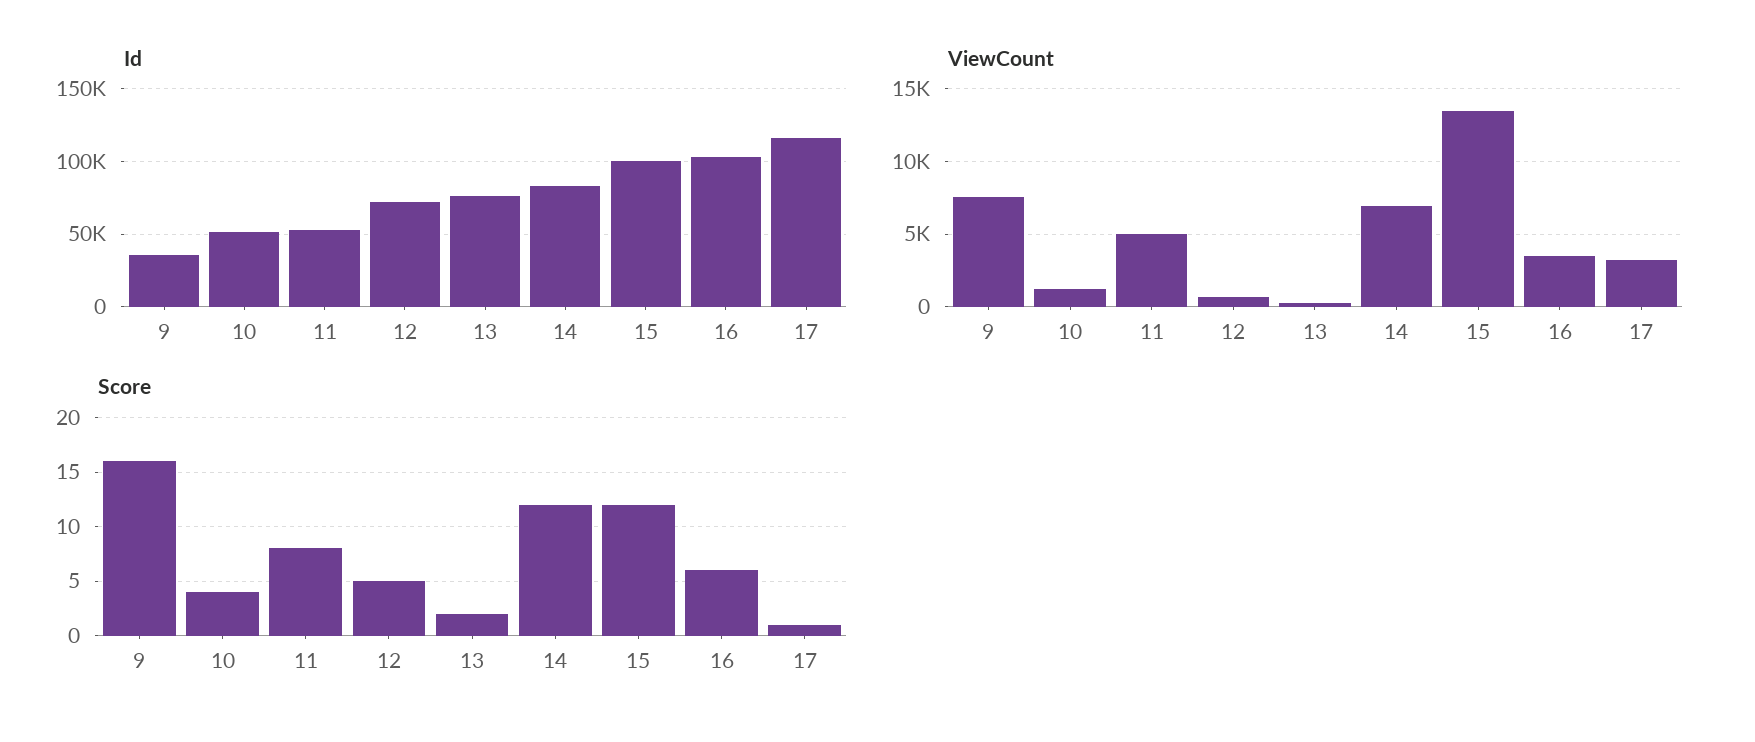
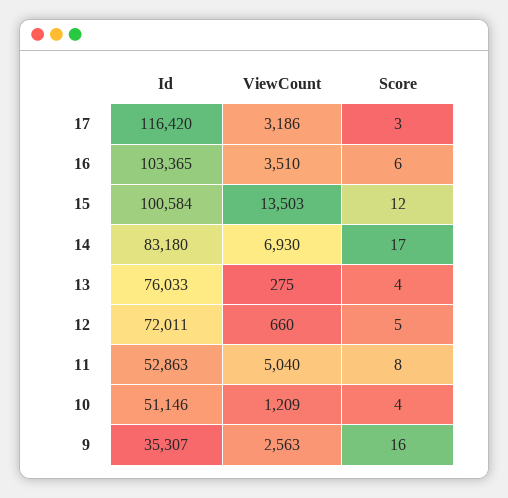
ViewCount, 9: 7500 -> 2563
Score, 13: 2 -> 4
Score, 14: 12 -> 17
Score, 17: 1 -> 3

